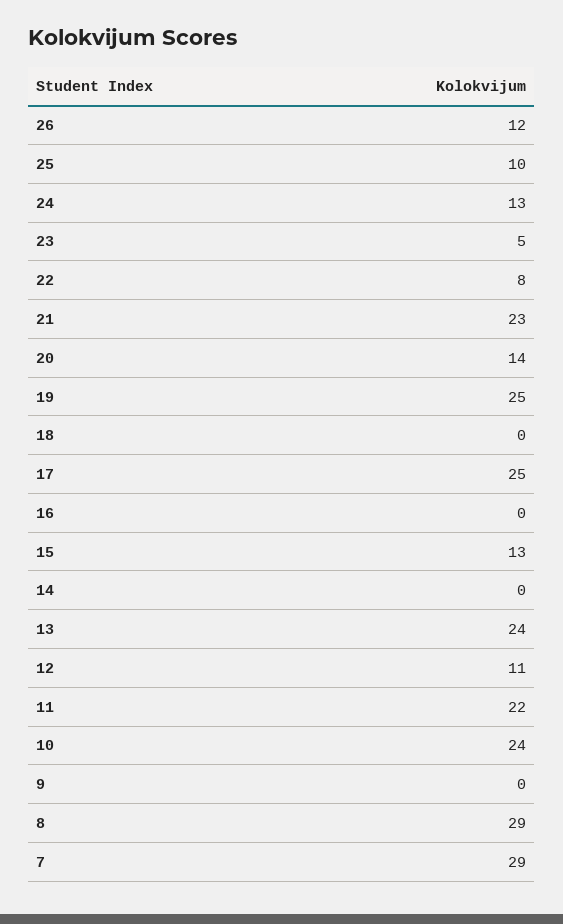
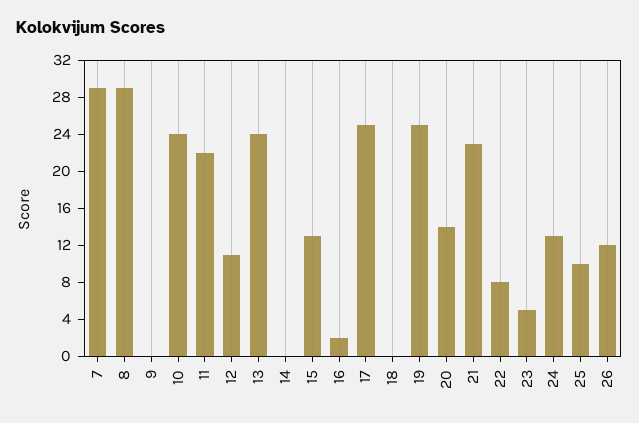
16: 0 -> 2

